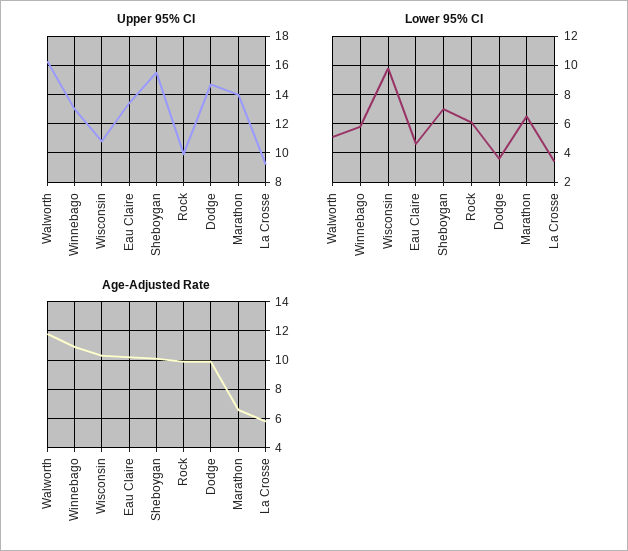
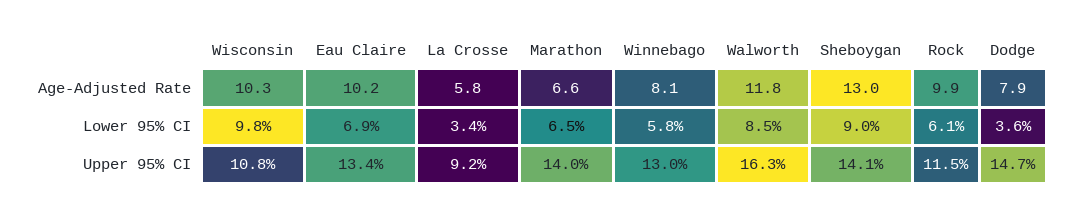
Upper 95% CI, Sheboygan: 15.5 -> 14.1
Upper 95% CI, Rock: 10 -> 11.5
Lower 95% CI, Walworth: 5 -> 8.5
Lower 95% CI, Eau Claire: 4.5 -> 6.9
Lower 95% CI, Sheboygan: 7 -> 9
Age-Adjusted Rate, Winnebago: 11 -> 8.1
Age-Adjusted Rate, Sheboygan: 10 -> 13
Age-Adjusted Rate, Dodge: 10 -> 7.9

